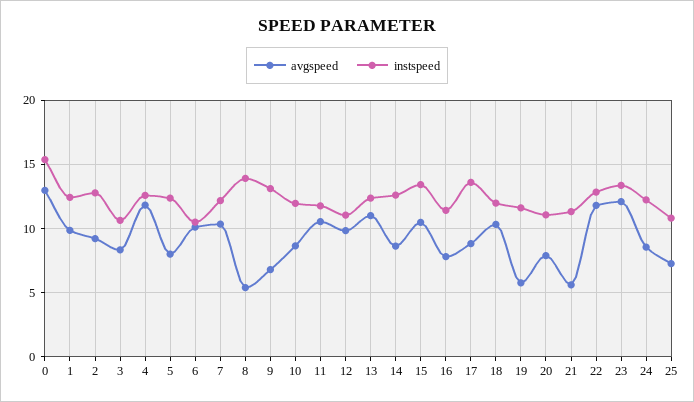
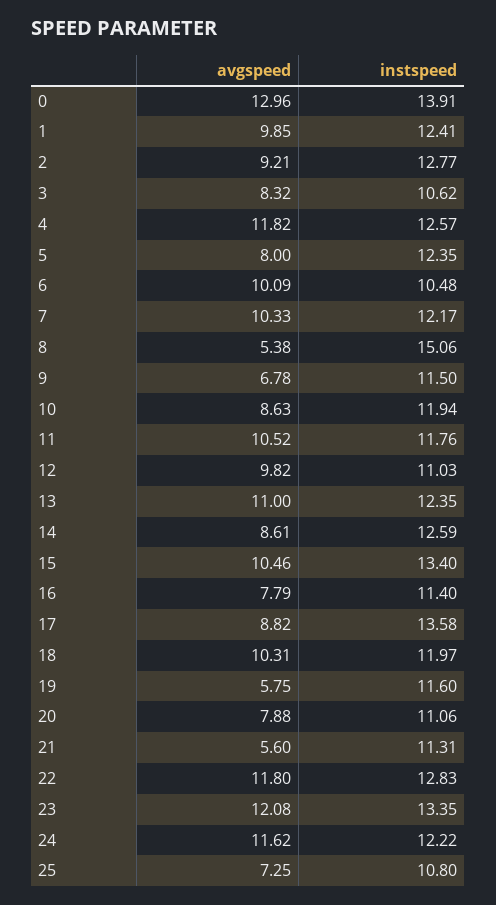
instspeed, 0: 15.5 -> 13.91
instspeed, 8: 14 -> 15.06
instspeed, 9: 13 -> 11.5
avgspeed, 24: 8.5 -> 11.62

